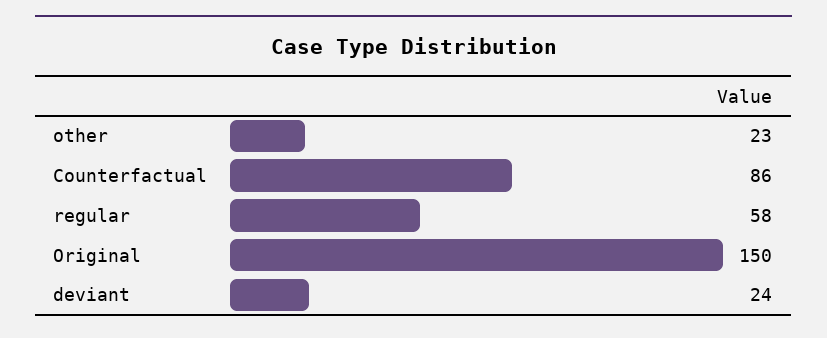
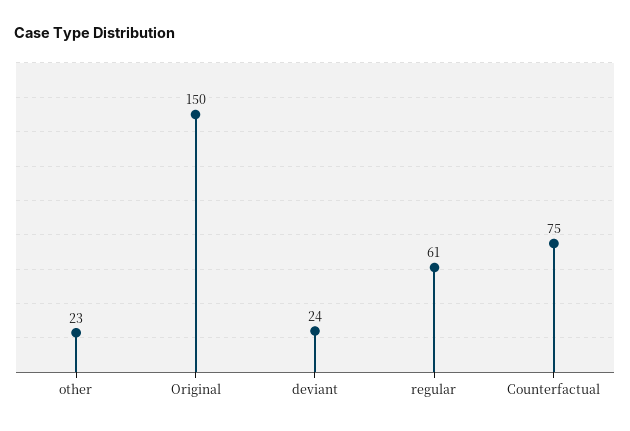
Counterfactual: 86 -> 75
regular: 58 -> 61

